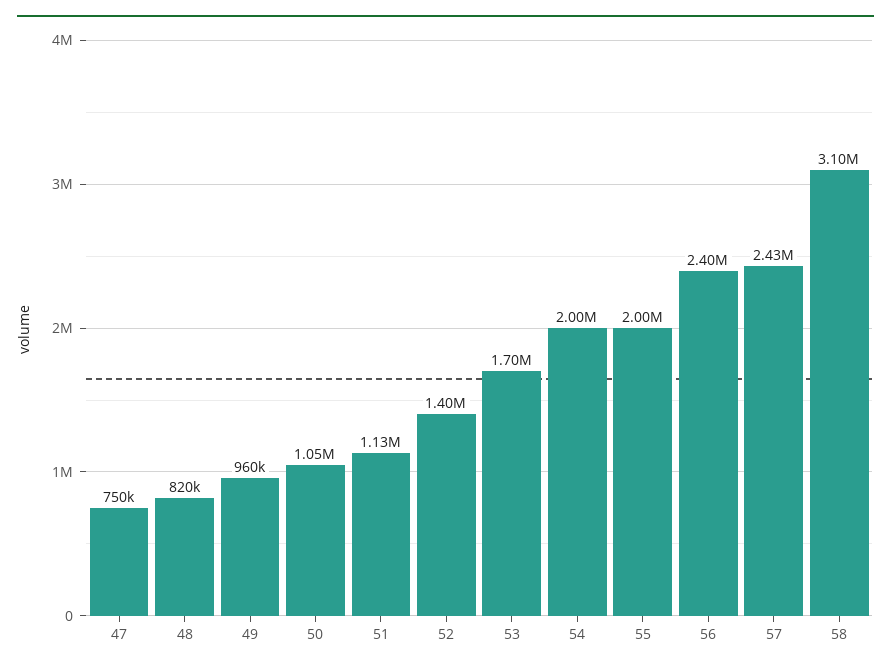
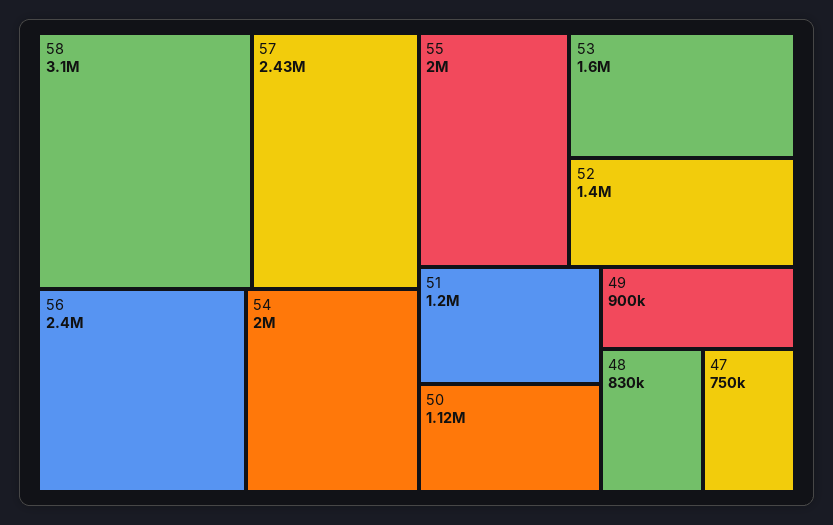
48: 820000 -> 830000
49: 960000 -> 900000
50: 1050000 -> 1120000
51: 1130000 -> 1200000
53: 1700000 -> 1600000

